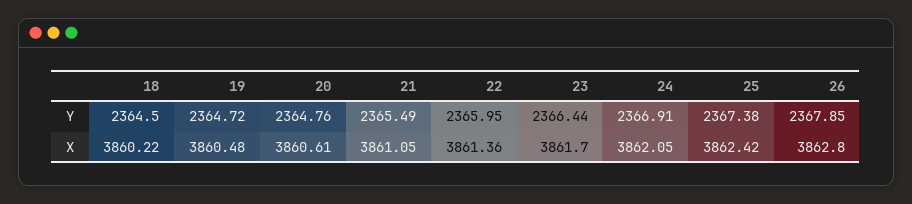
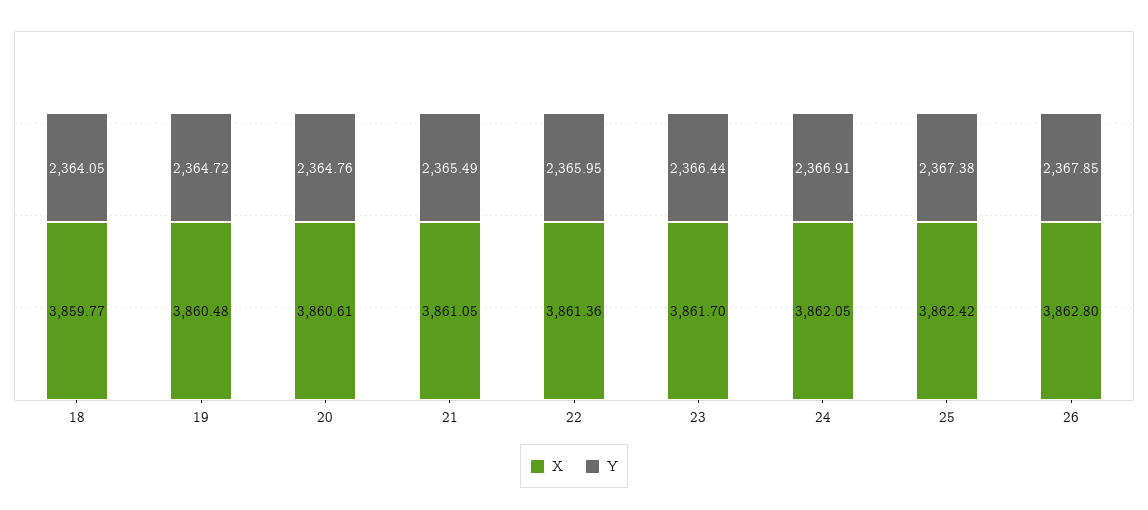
Y, 18: 2364.5 -> 2364.05
X, 18: 3860.22 -> 3859.77

